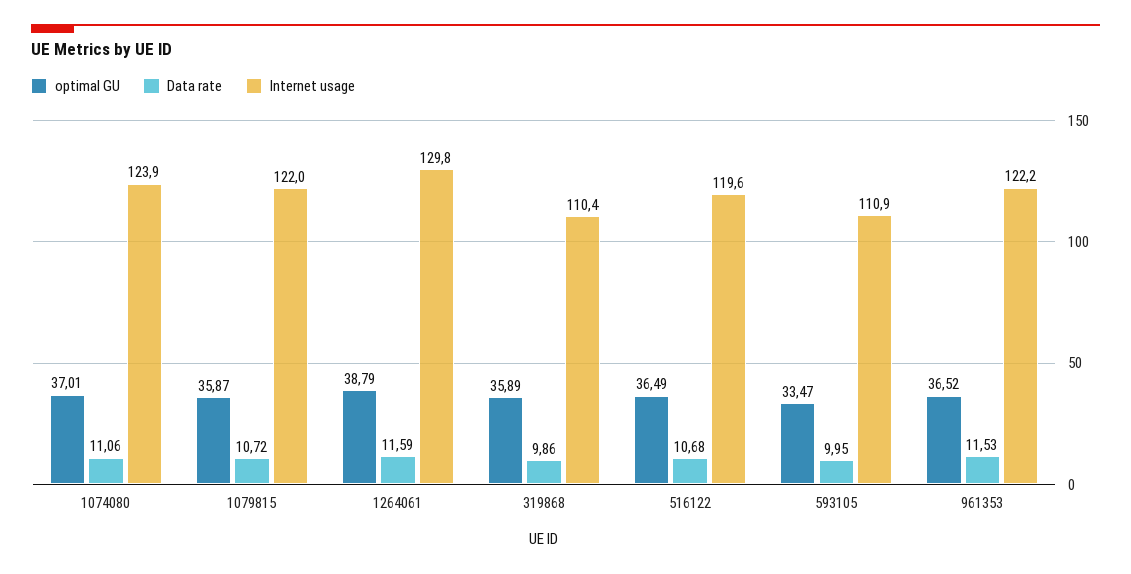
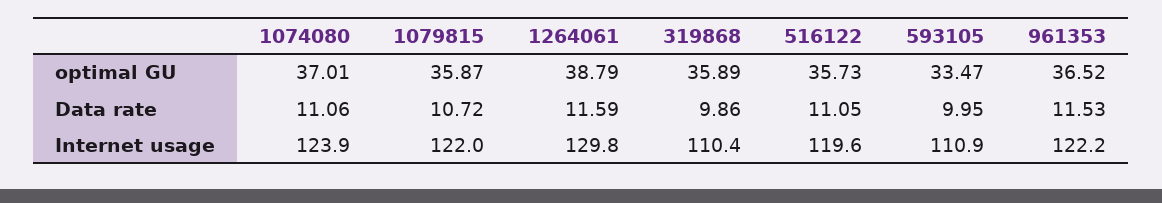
optimal GU, 516122: 36.49 -> 35.73
Data rate, 516122: 10.68 -> 11.05

